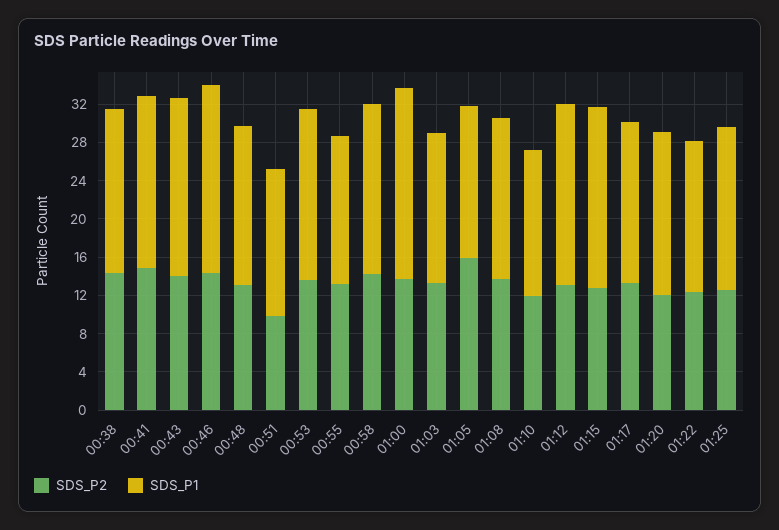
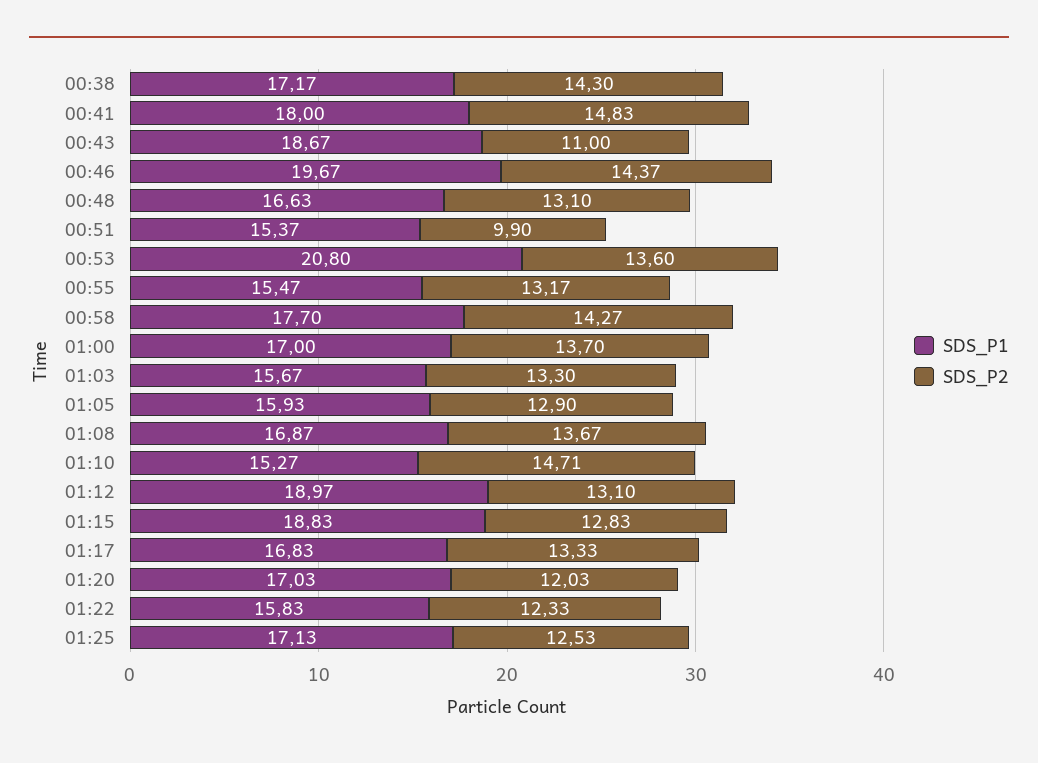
SDS_P2, 00:43: 14 -> 11
SDS_P1, 00:53: 18 -> 20.8
SDS_P1, 01:00: 20 -> 17
SDS_P2, 01:05: 16 -> 12.9
SDS_P2, 01:10: 12 -> 14.71

